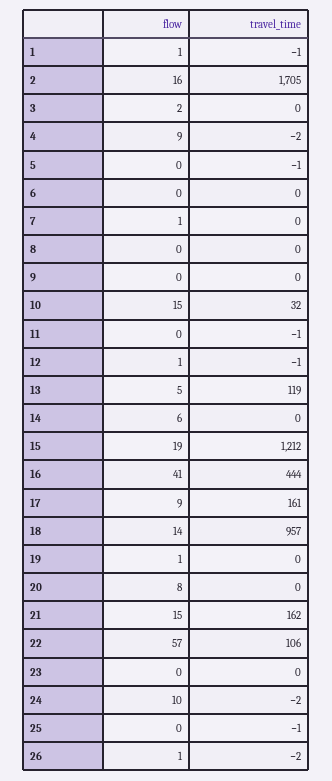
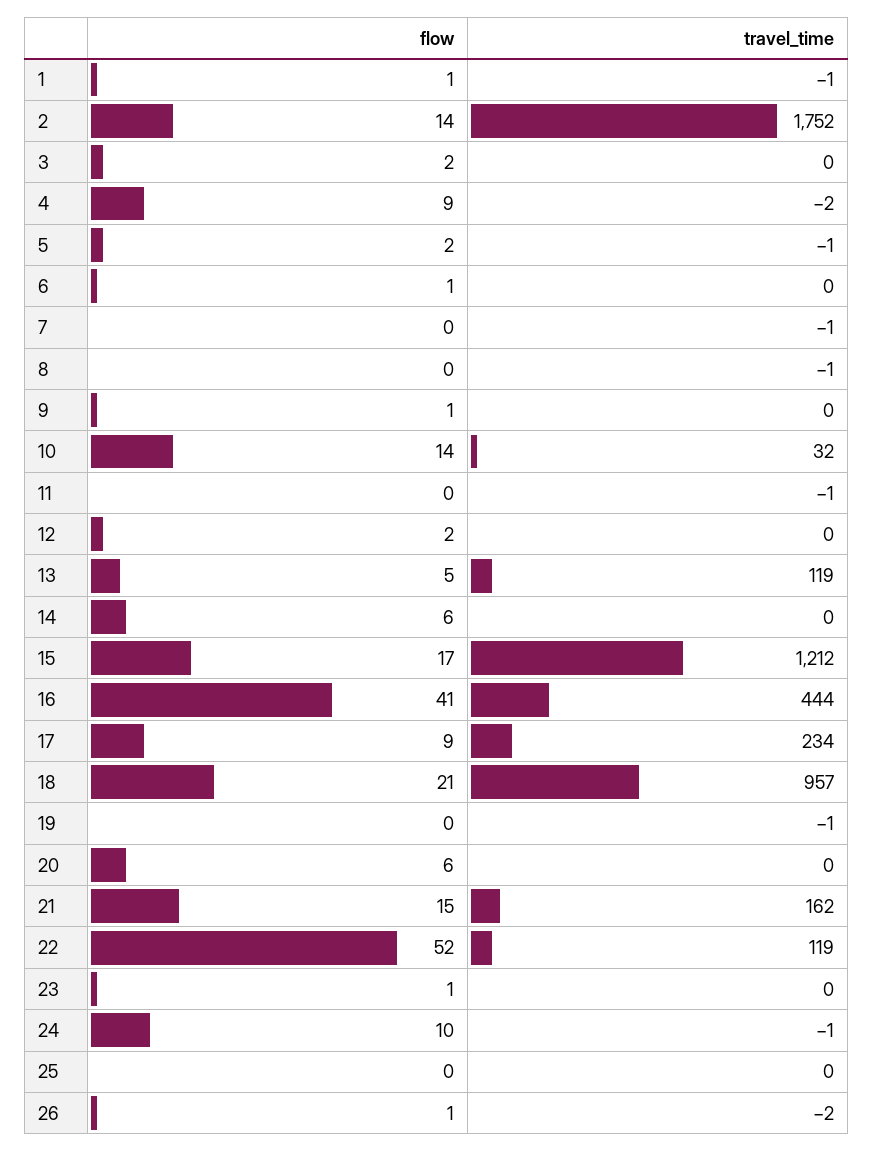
flow, 2: 16 -> 14
travel_time, 2: 1705 -> 1752
flow, 5: 0 -> 2
flow, 6: 0 -> 1
flow, 7: 1 -> 0
travel_time, 7: 0 -> -1
travel_time, 8: 0 -> -1
flow, 9: 0 -> 1
flow, 10: 15 -> 14
flow, 12: 1 -> 2
travel_time, 12: -1 -> 0
flow, 15: 19 -> 17
travel_time, 17: 161 -> 234
flow, 18: 14 -> 21
flow, 19: 1 -> 0
travel_time, 19: 0 -> -1
flow, 20: 8 -> 6
flow, 22: 57 -> 52
travel_time, 22: 106 -> 119
flow, 23: 0 -> 1
travel_time, 24: -2 -> -1
travel_time, 25: -1 -> 0

